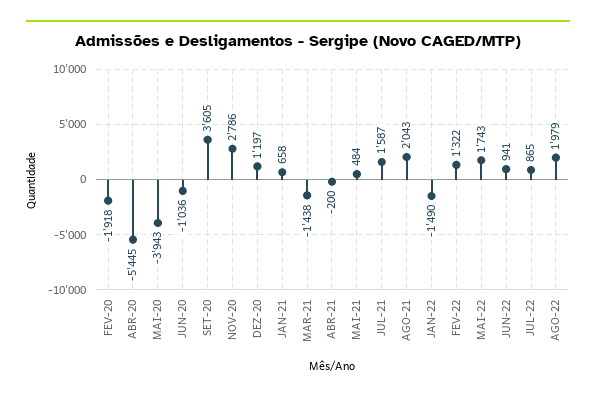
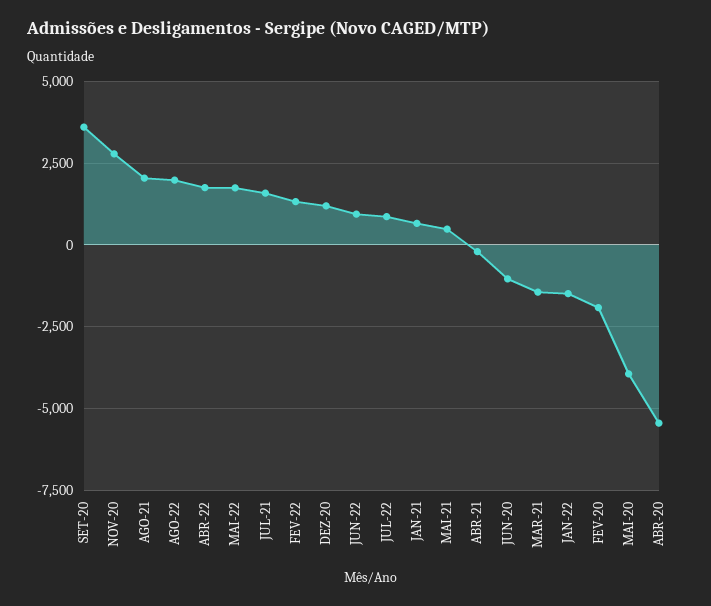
ABR-22: none -> 1750

